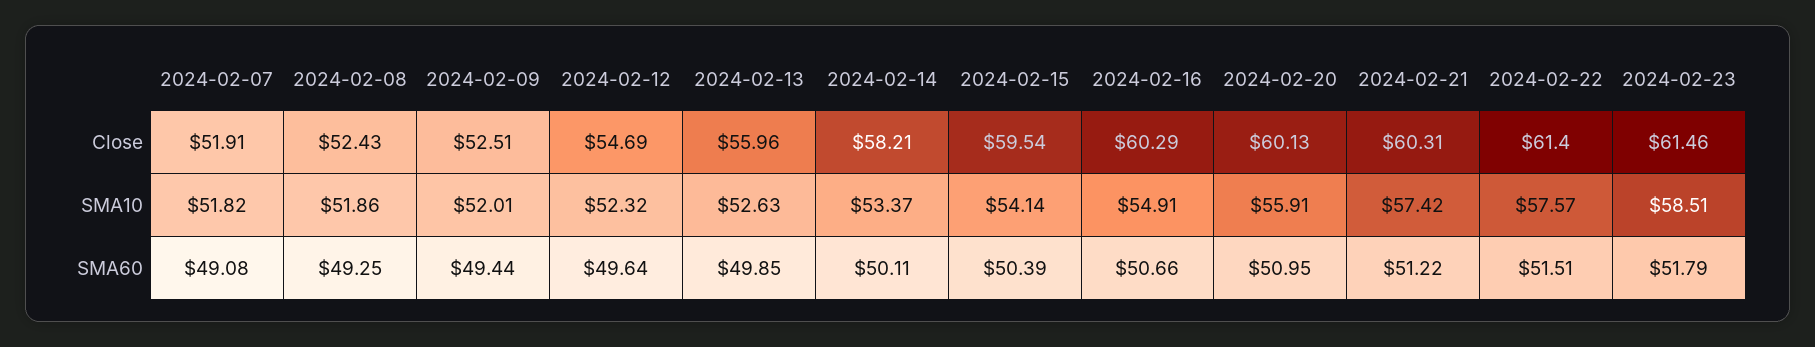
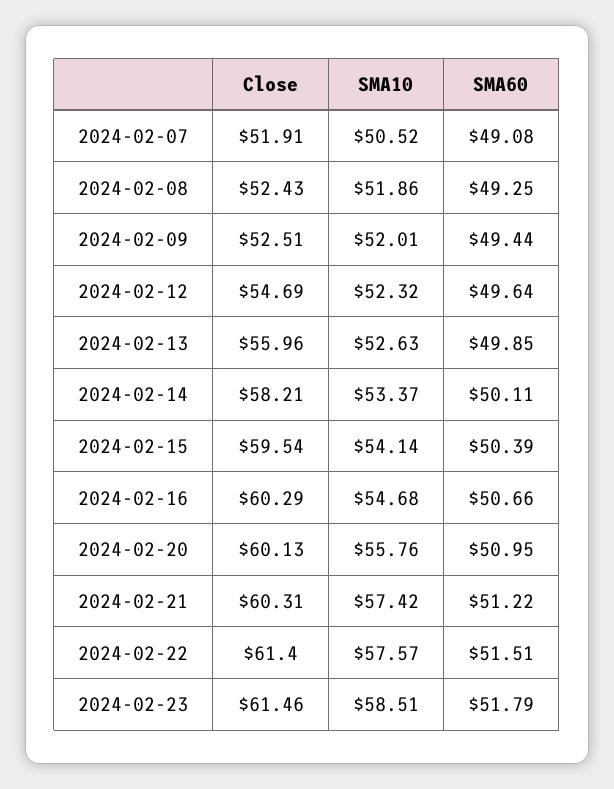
2024-02-07, SMA10: 51.82 -> 50.52
2024-02-16, SMA10: 54.91 -> 54.68
2024-02-20, SMA10: 55.91 -> 55.76

